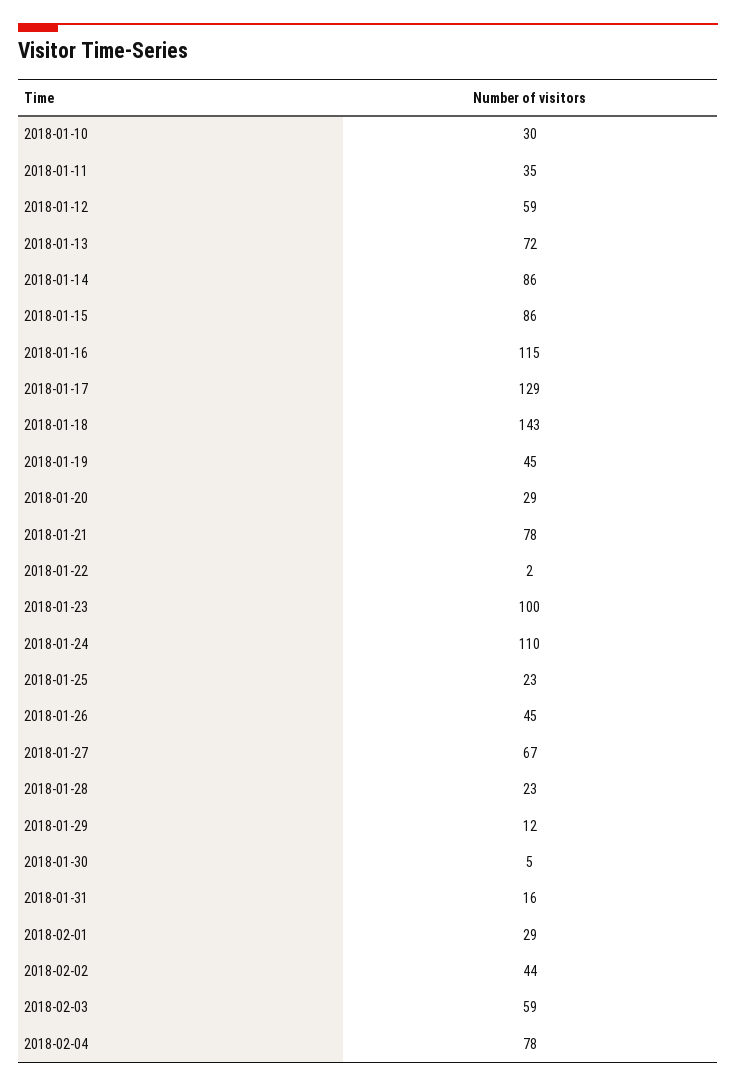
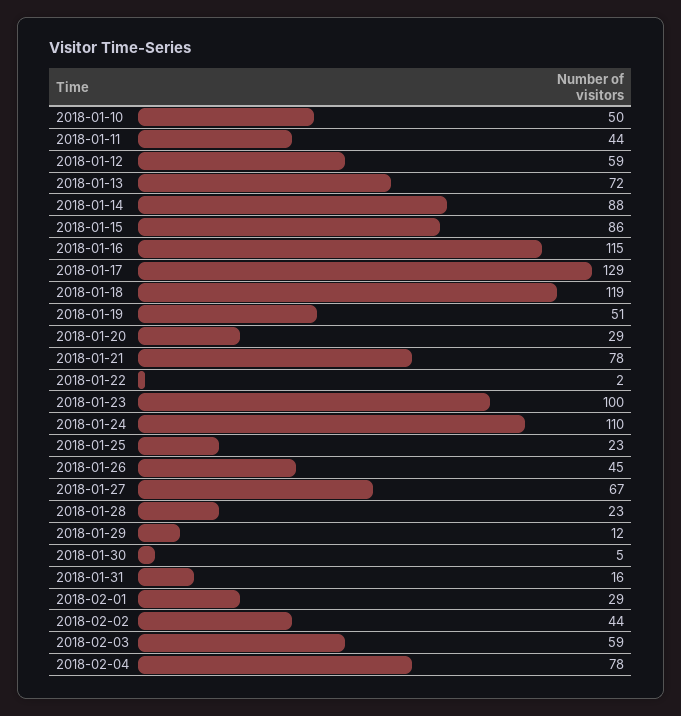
2018-01-10: 30 -> 50
2018-01-11: 35 -> 44
2018-01-14: 86 -> 88
2018-01-18: 143 -> 119
2018-01-19: 45 -> 51

